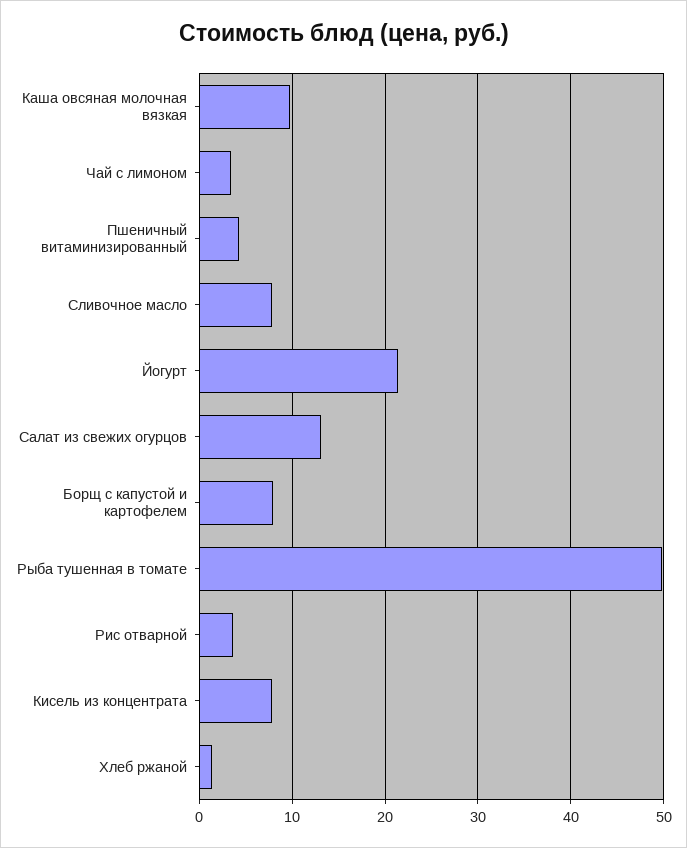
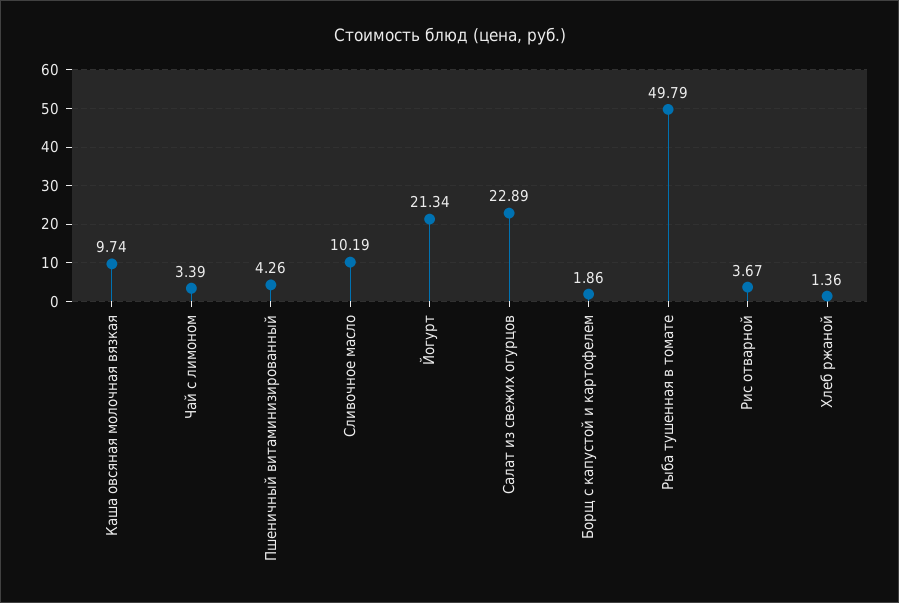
Сливочное масло: 8 -> 10.19
Салат из свежих огурцов: 13 -> 22.89
Борщ с капустой и картофелем: 8 -> 1.86
Кисель из концентрата: 8 -> none

